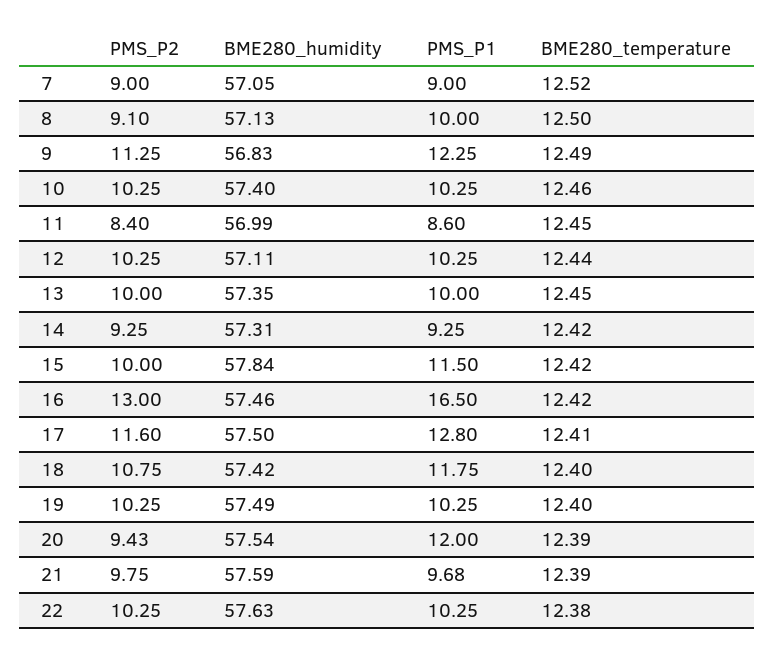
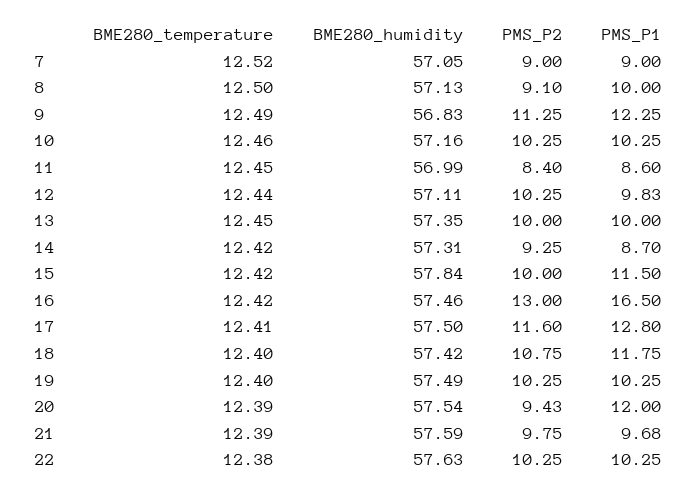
BME280_humidity, 10: 57.4 -> 57.16
PMS_P1, 12: 10.25 -> 9.83
PMS_P1, 14: 9.25 -> 8.7

